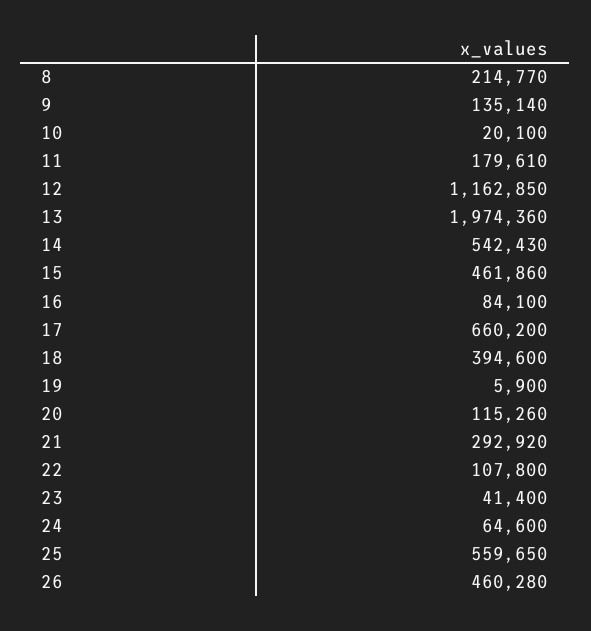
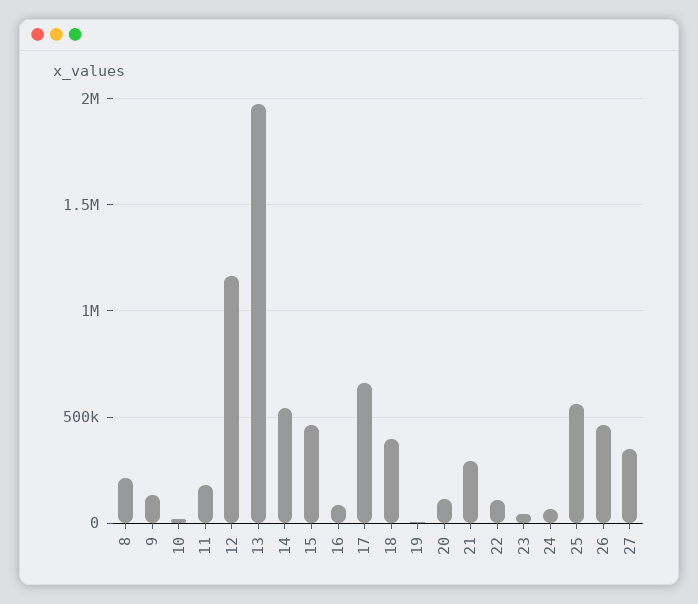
27: none -> 350000

